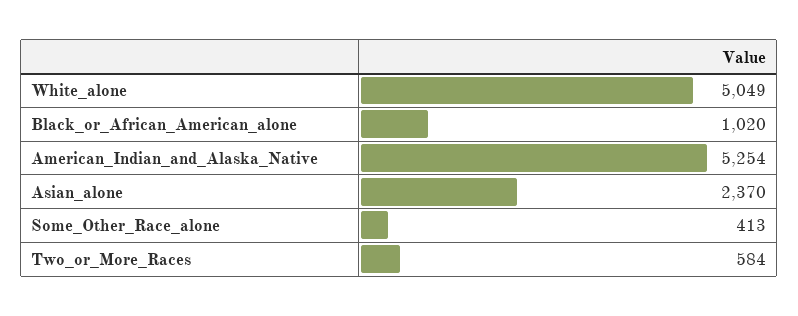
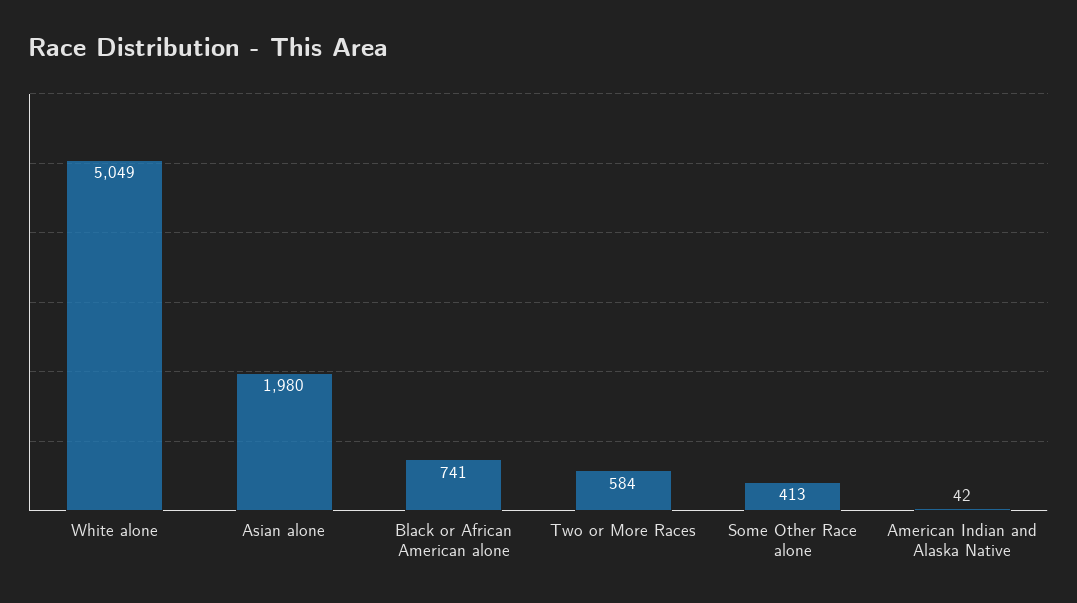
Black_or_African_American_alone: 1020 -> 741
American_Indian_and_Alaska_Native: 5254 -> 42
Asian_alone: 2370 -> 1980

